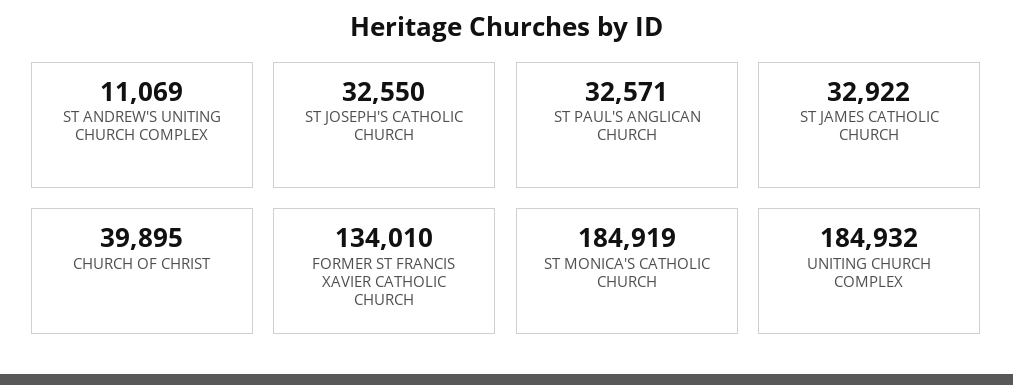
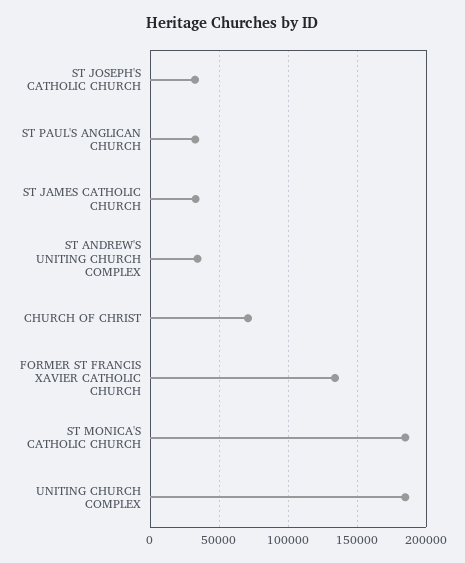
ST ANDREW'S UNITING CHURCH COMPLEX: 11069 -> 35000
CHURCH OF CHRIST: 39895 -> 70000

